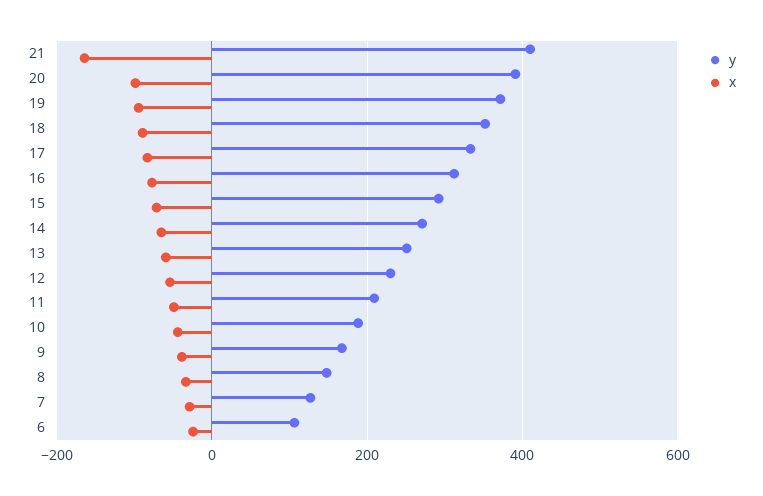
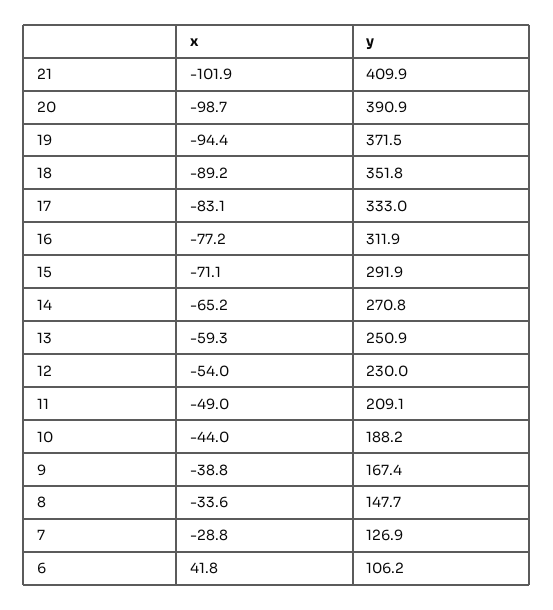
x, 21: -160 -> -101.9
x, 6: -20 -> 41.8

